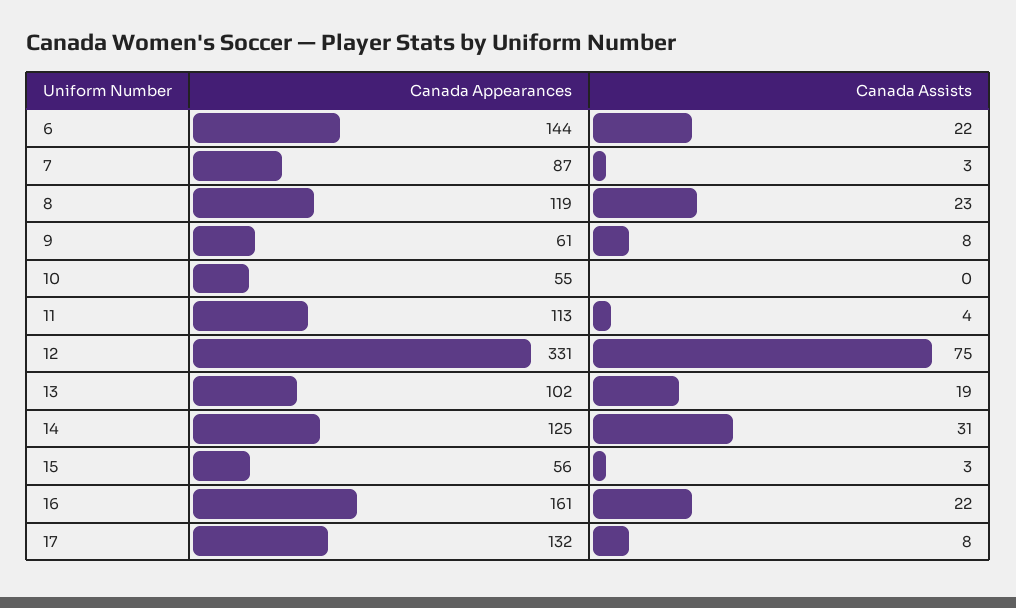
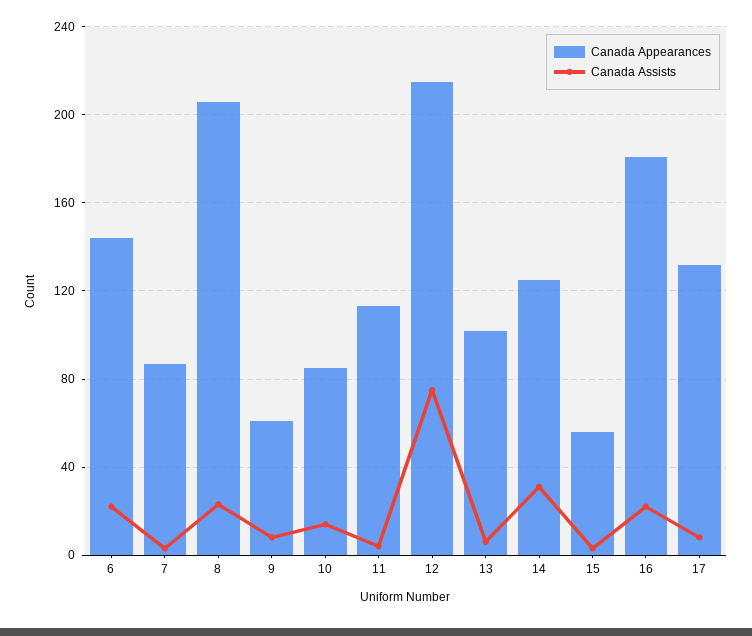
Canada Appearances, 8: 119 -> 205
Canada Appearances, 10: 55 -> 85
Canada Assists, 10: 0 -> 15
Canada Appearances, 12: 331 -> 215
Canada Assists, 13: 19 -> 5
Canada Appearances, 16: 161 -> 180

